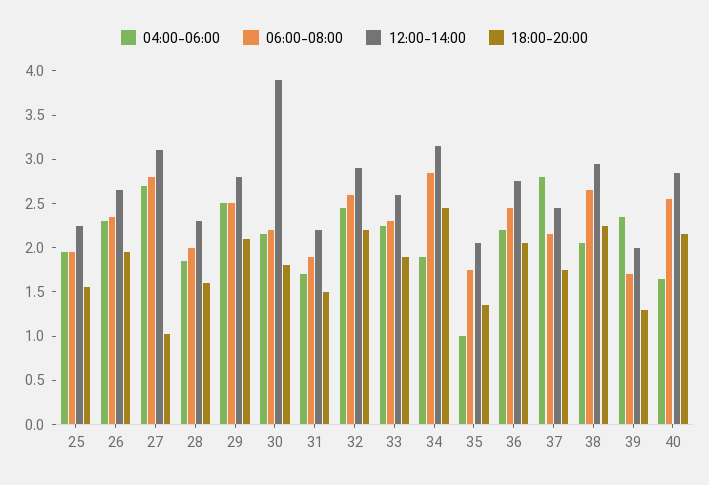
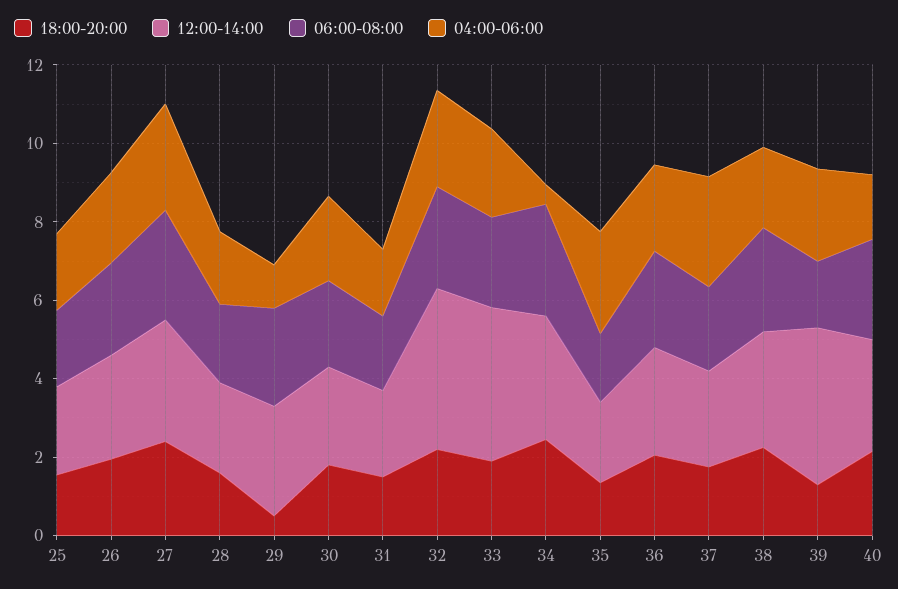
18:00-20:00, 27: 1 -> 2.5
04:00-06:00, 29: 2.5 -> 1
18:00-20:00, 29: 2.1 -> 0.5
12:00-14:00, 30: 3.9 -> 2.5
12:00-14:00, 32: 2.9 -> 4
12:00-14:00, 33: 2.6 -> 4
04:00-06:00, 34: 1.9 -> 0.5
04:00-06:00, 35: 1 -> 2.5
12:00-14:00, 39: 2 -> 4

